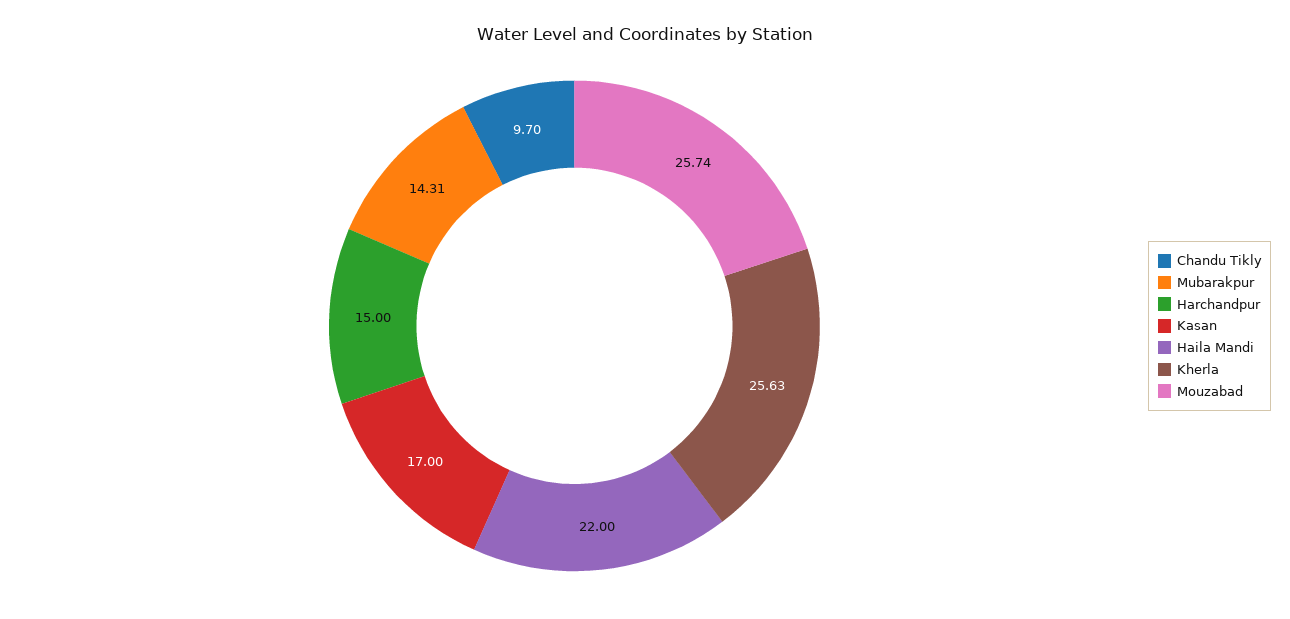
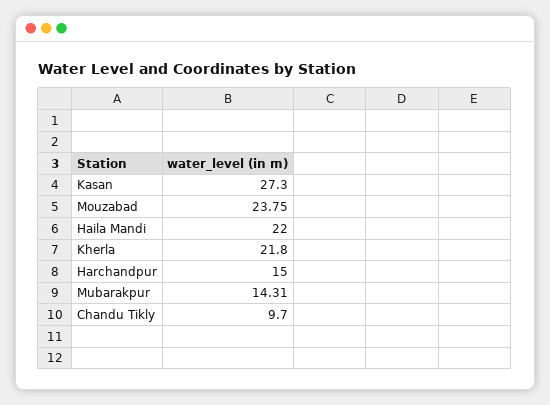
Kasan: 17 -> 27.3
Kherla: 25.63 -> 21.8
Mouzabad: 25.74 -> 23.75

